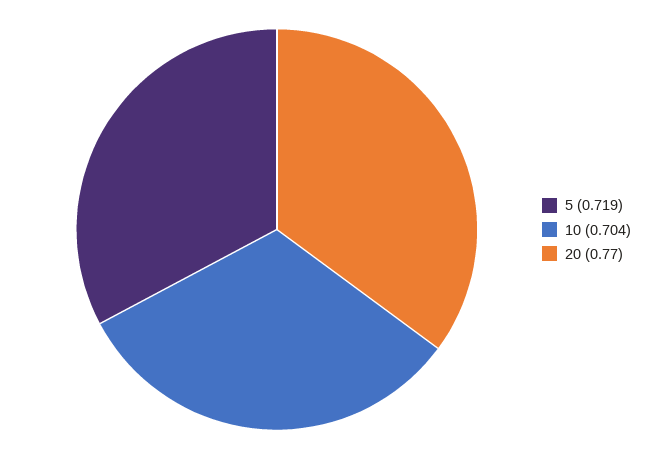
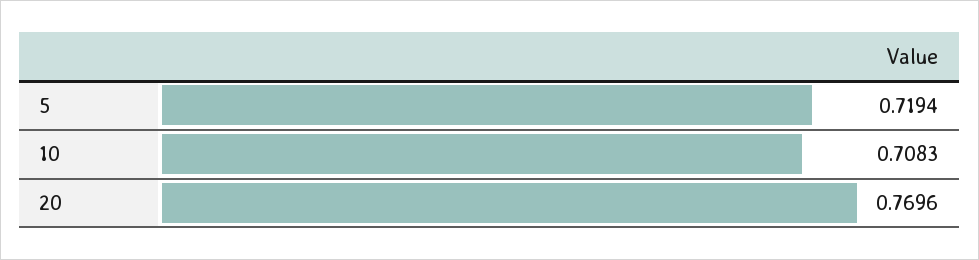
10: 0.704 -> 0.7083

